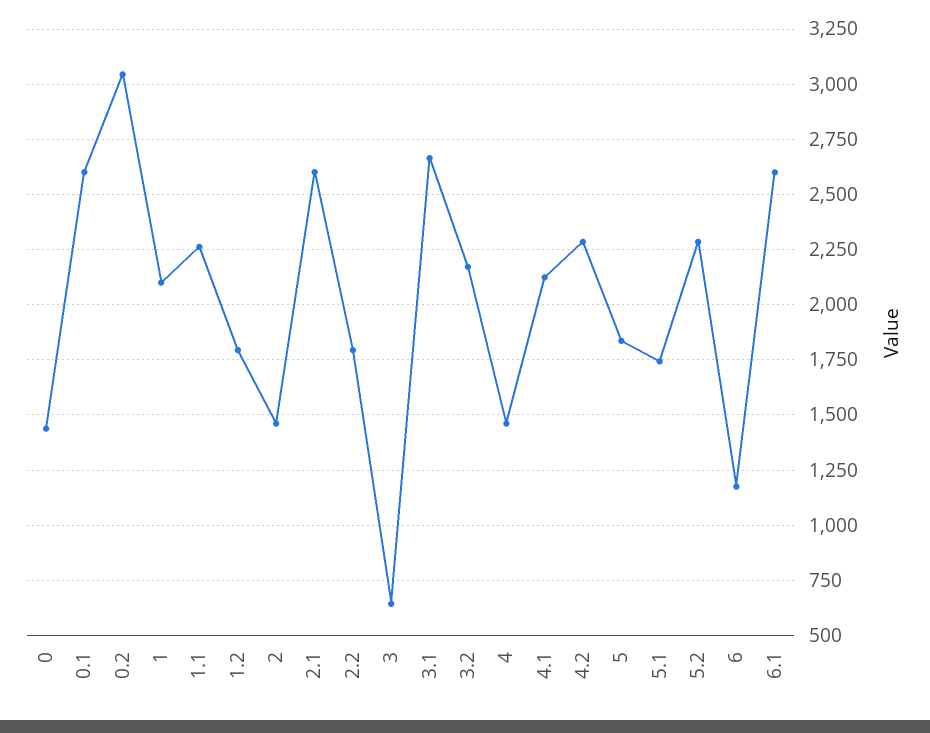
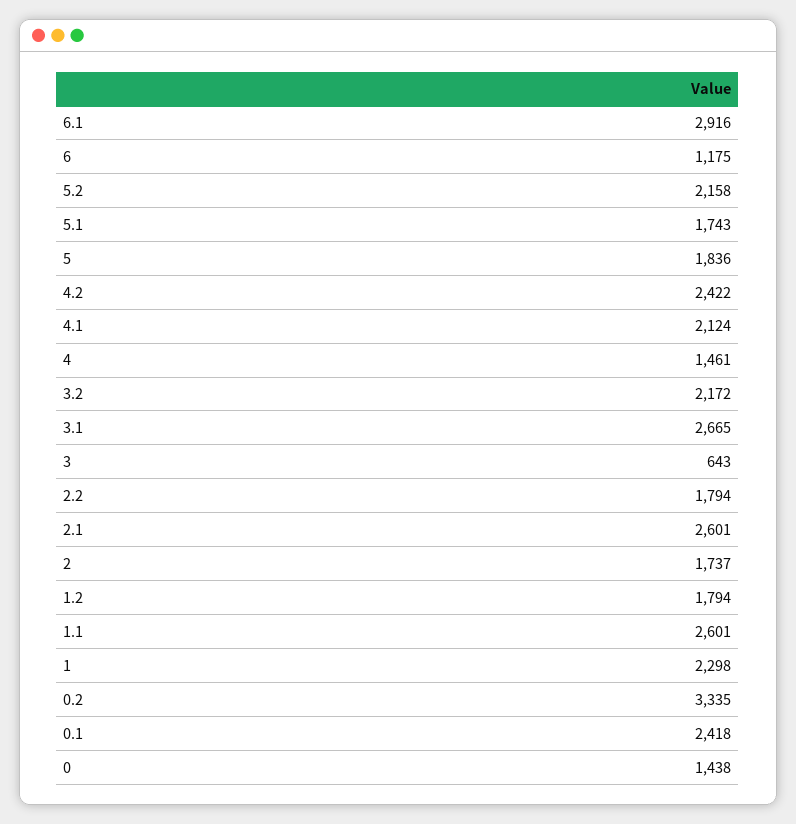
0.1: 2600 -> 2418
0.2: 3050 -> 3335
1: 2100 -> 2298
1.1: 2250 -> 2601
2: 1450 -> 1737
4.2: 2300 -> 2422
5.2: 2300 -> 2158
6.1: 2600 -> 2916

